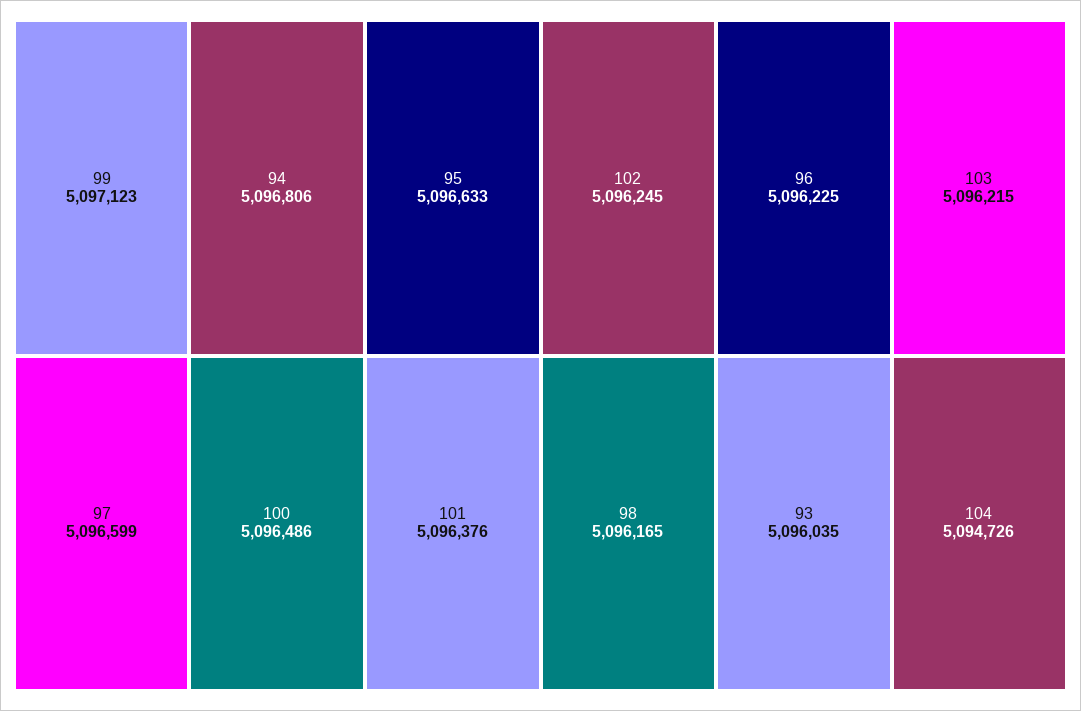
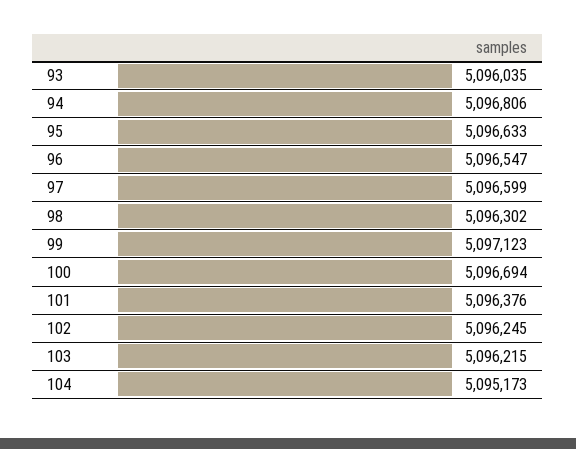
100: 5096486 -> 5096694
96: 5096225 -> 5096547
98: 5096165 -> 5096302
104: 5094726 -> 5095173

